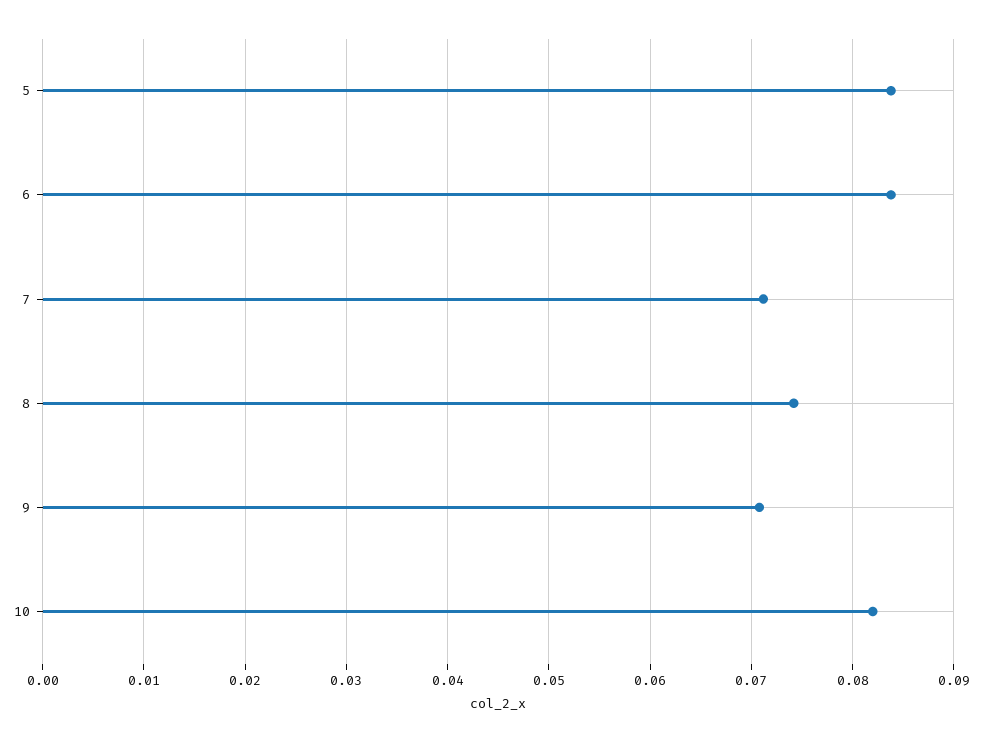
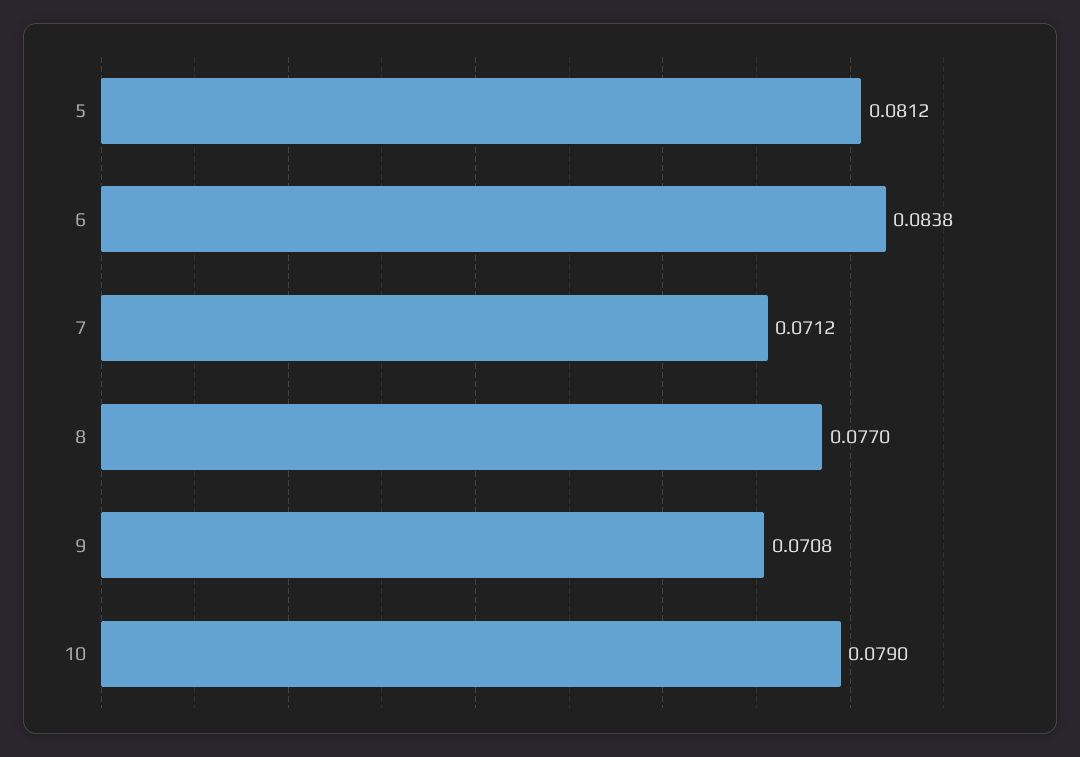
5: 0.084 -> 0.0812
8: 0.074 -> 0.077
10: 0.082 -> 0.079

